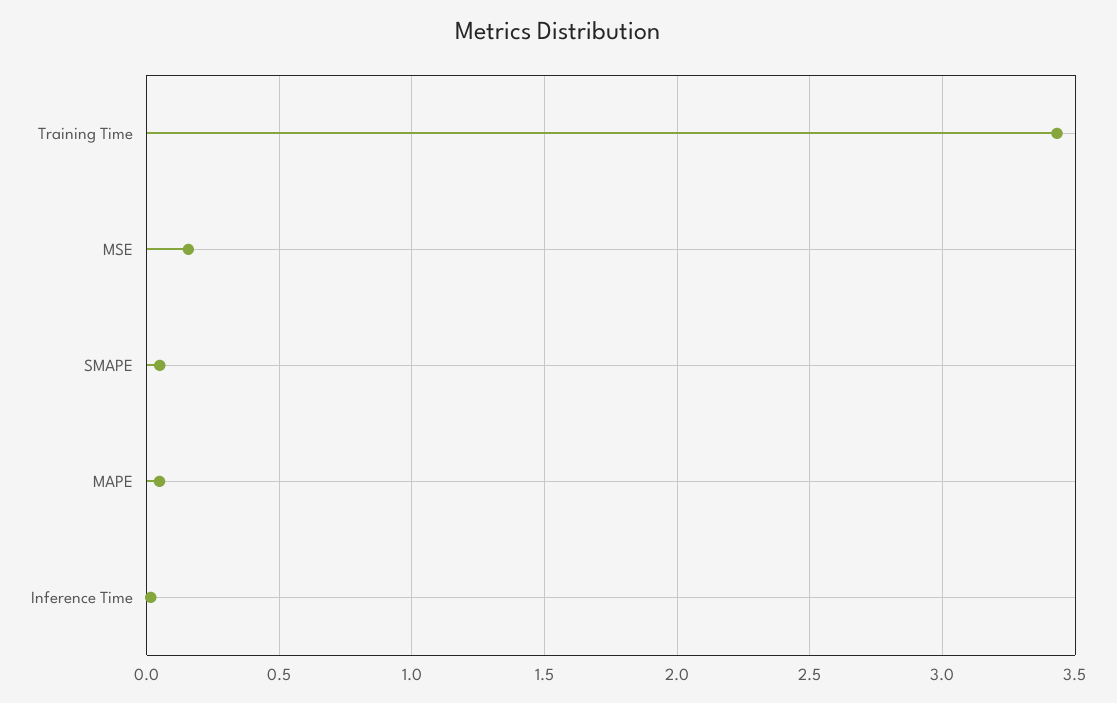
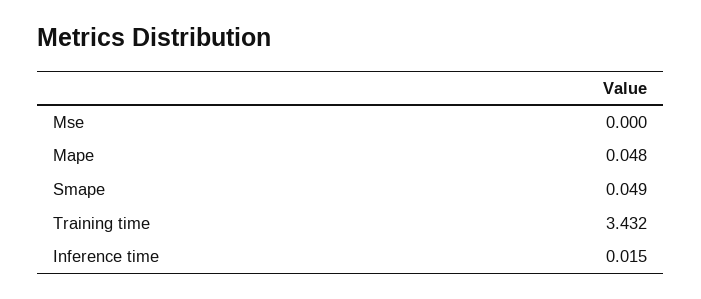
MSE: 0.15 -> 0

